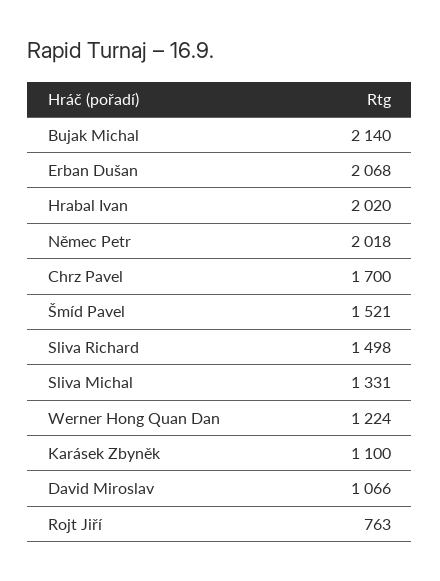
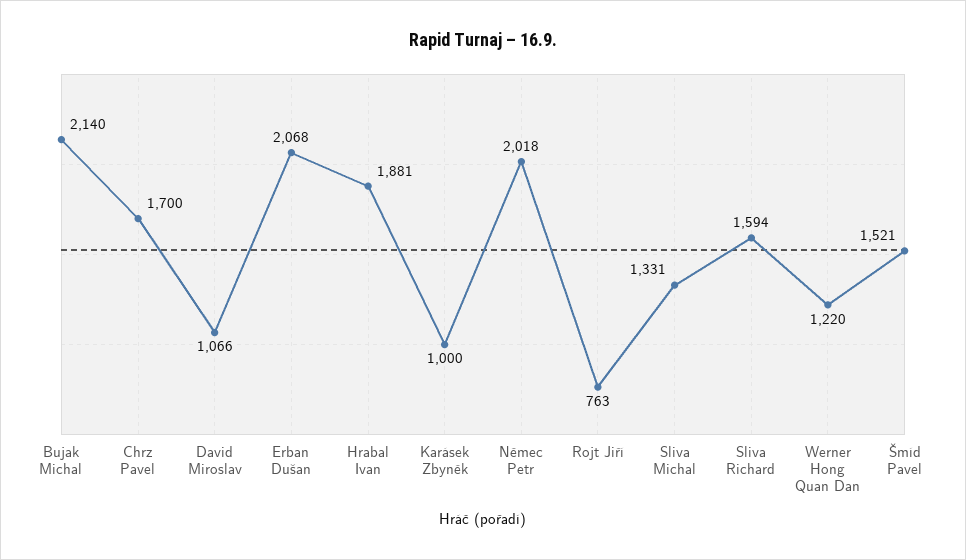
Hrabal Ivan: 2020 -> 1881
Sliva Richard: 1498 -> 1594
Werner Hong Quan Dan: 1224 -> 1220
Karásek Zbyněk: 1100 -> 1000

